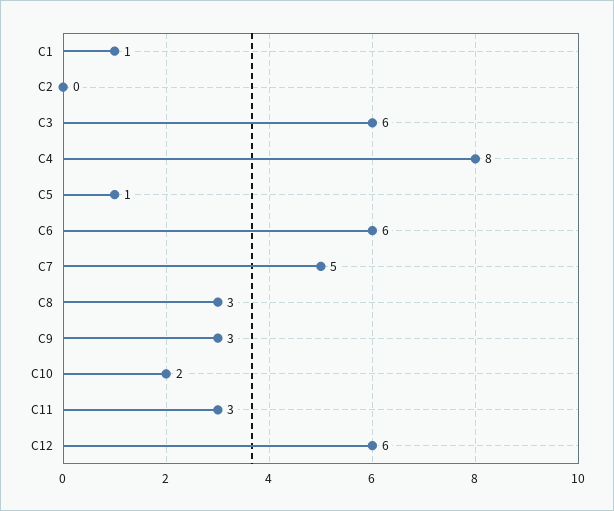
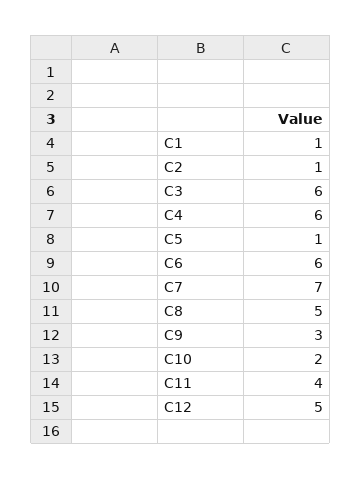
C2: 0 -> 1
C4: 8 -> 6
C7: 5 -> 7
C8: 3 -> 5
C11: 3 -> 4
C12: 6 -> 5

